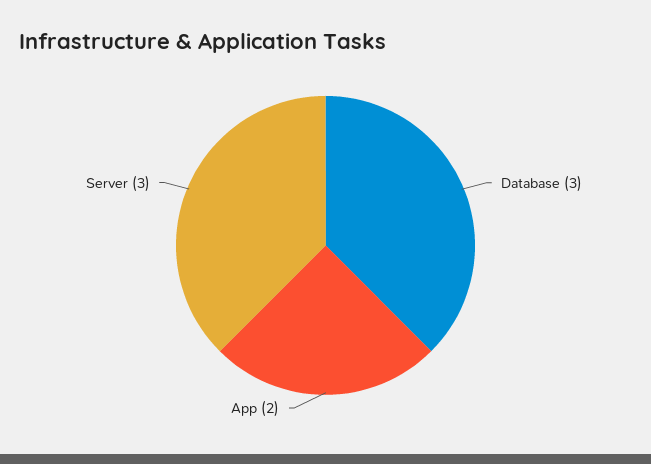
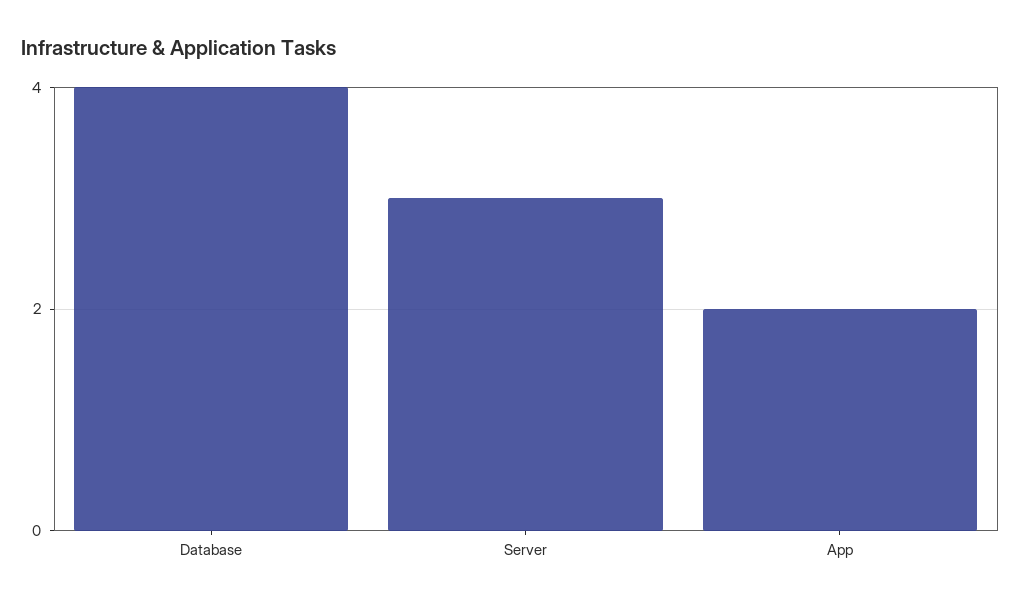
Database: 3 -> 4

